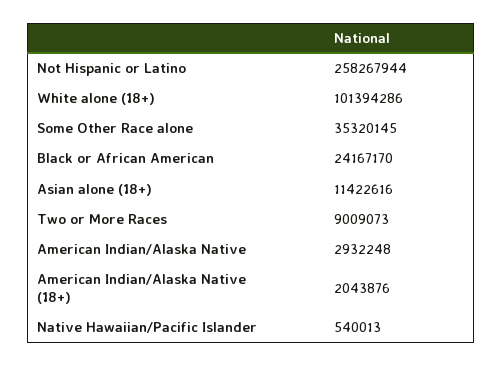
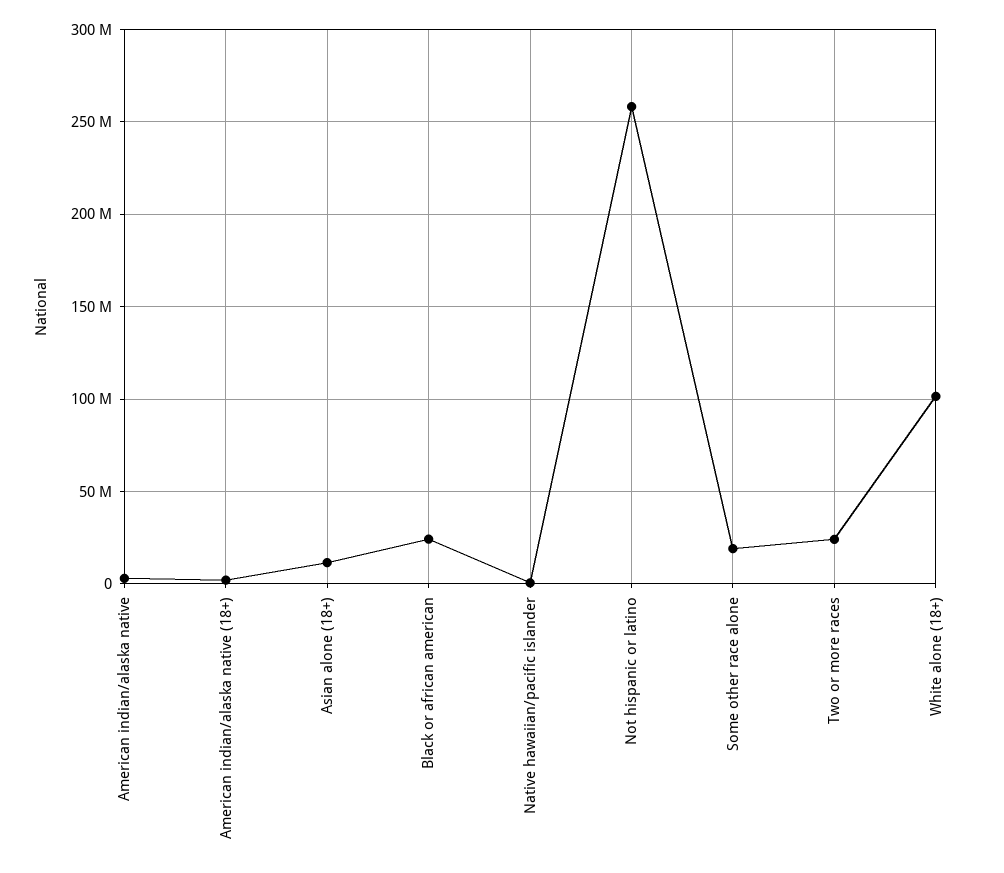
Some Other Race alone: 35320145 -> 20000000
Two or More Races: 9009073 -> 25000000

